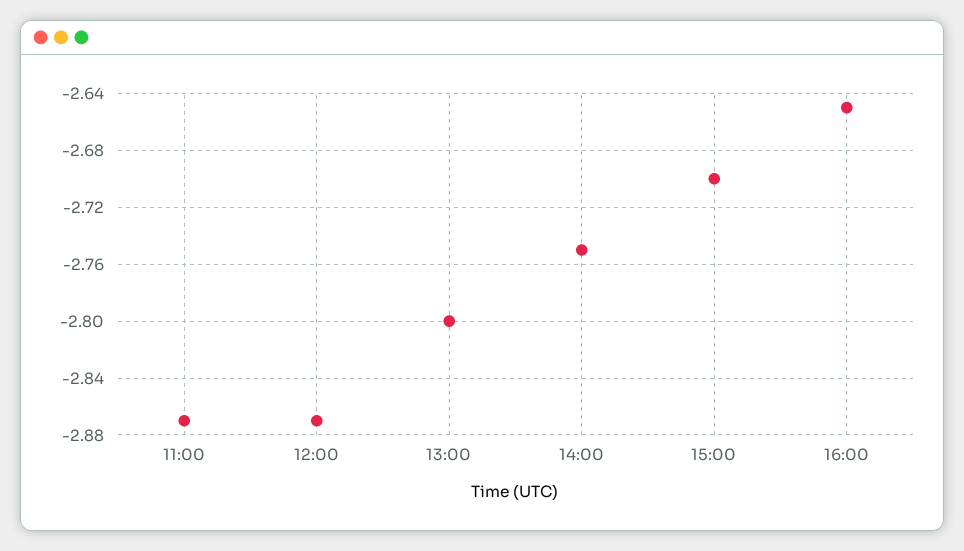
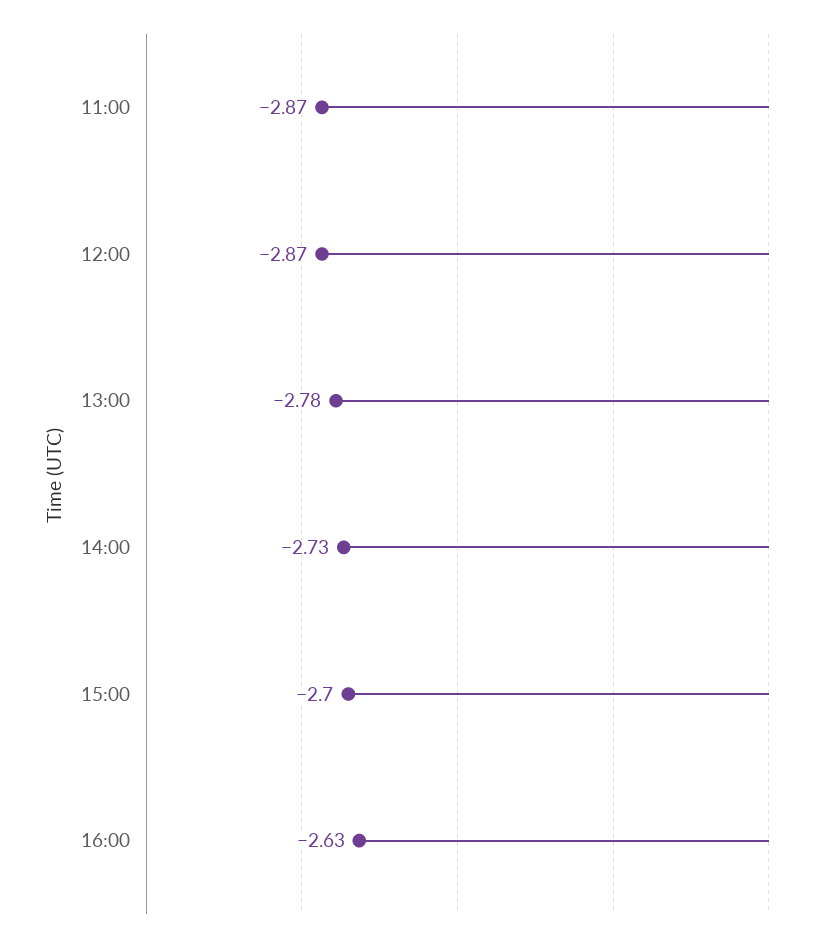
13:00: -2.8 -> -2.78
14:00: -2.75 -> -2.73
16:00: -2.65 -> -2.63

